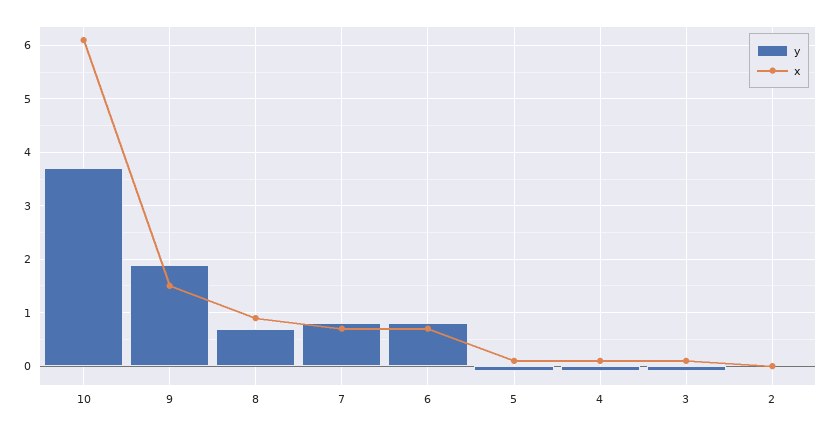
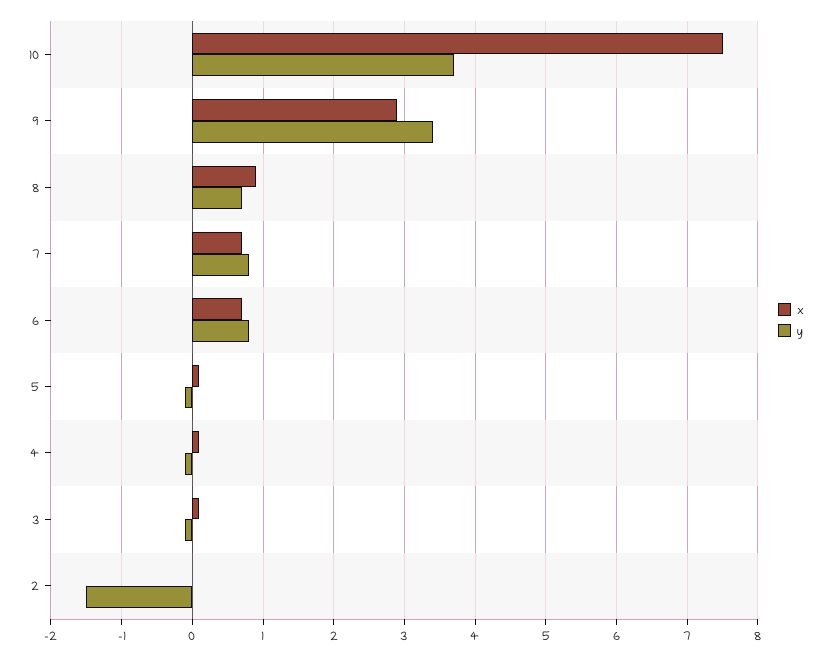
x, 10: 6 -> 7.5
y, 9: 2 -> 3.4
x, 9: 1.5 -> 2.9
y, 2: 0 -> -1.5

